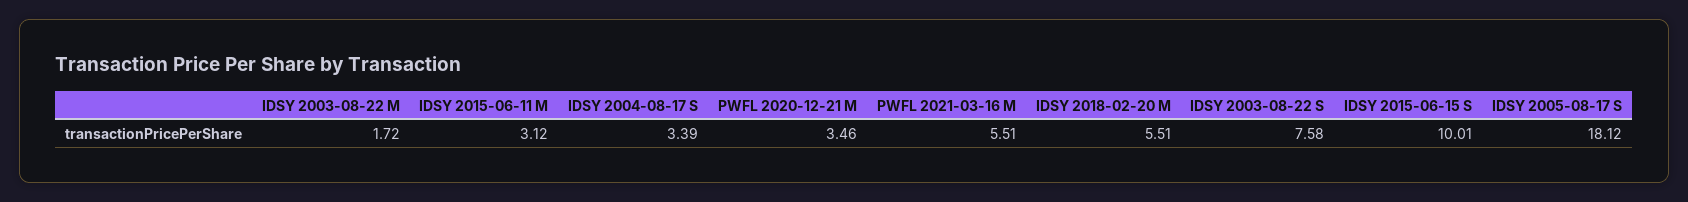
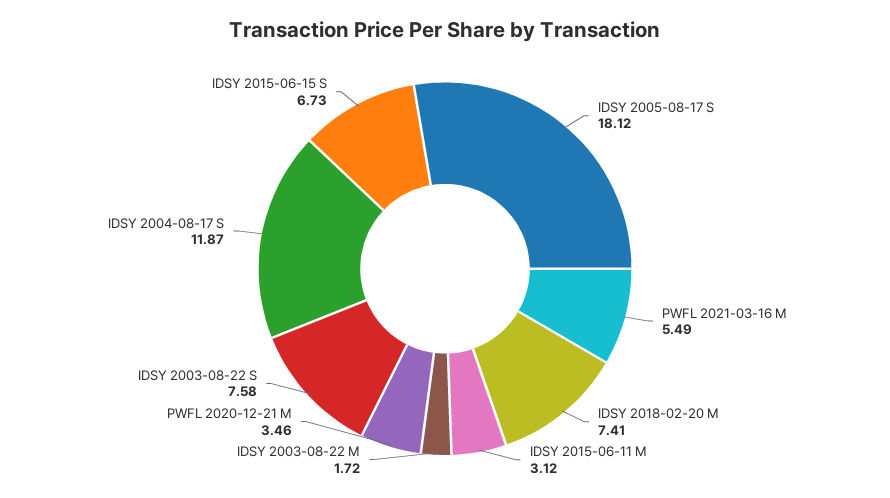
IDSY 2004-08-17 S: 3.39 -> 11.87
PWFL 2021-03-16 M: 5.51 -> 5.49
IDSY 2018-02-20 M: 5.51 -> 7.41
IDSY 2015-06-15 S: 10.01 -> 6.73

